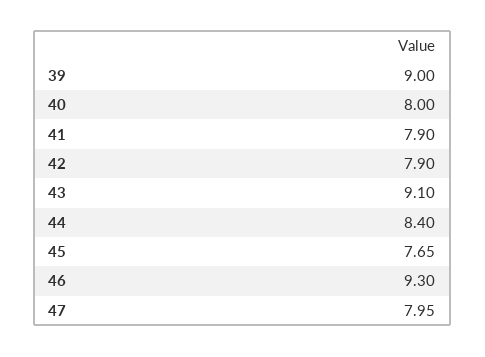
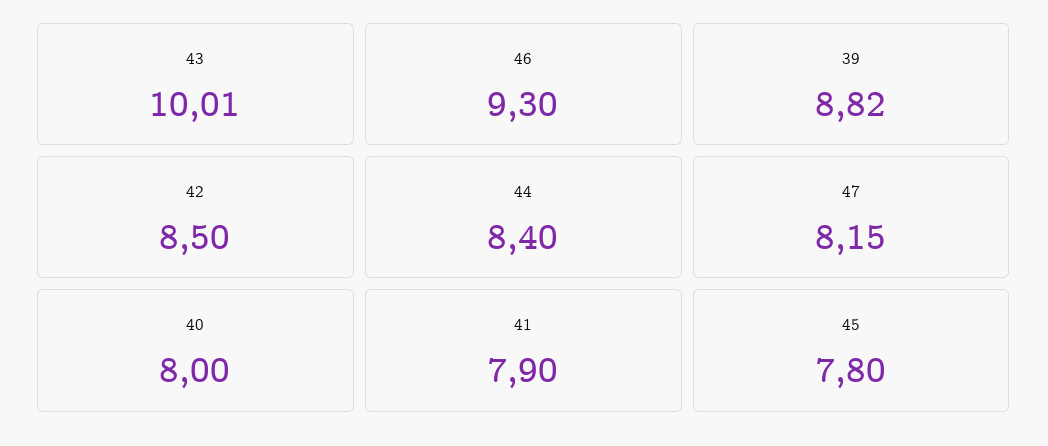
39: 9 -> 8.82
42: 7.9 -> 8.5
43: 9.1 -> 10.01
45: 7.65 -> 7.8
47: 7.95 -> 8.15

